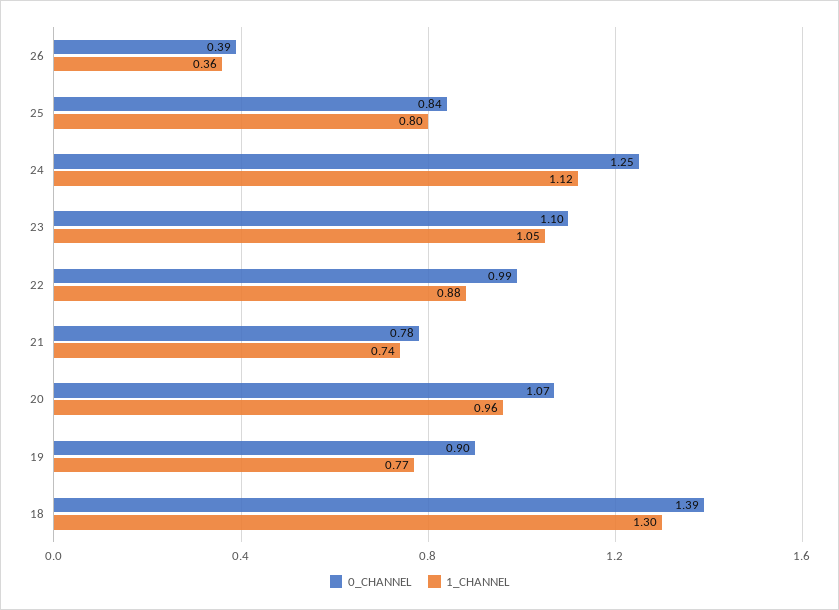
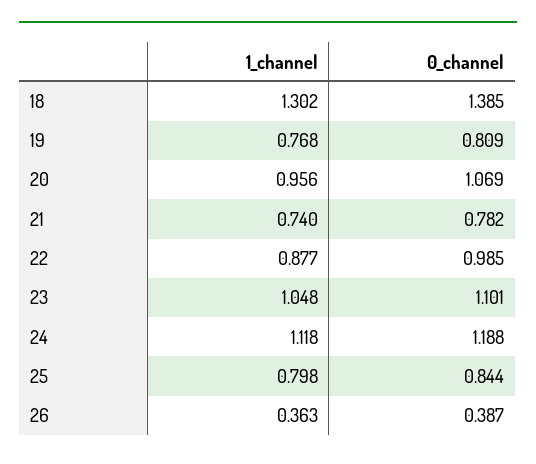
0_CHANNEL, 24: 1.25 -> 1.188
0_CHANNEL, 19: 0.9 -> 0.809

